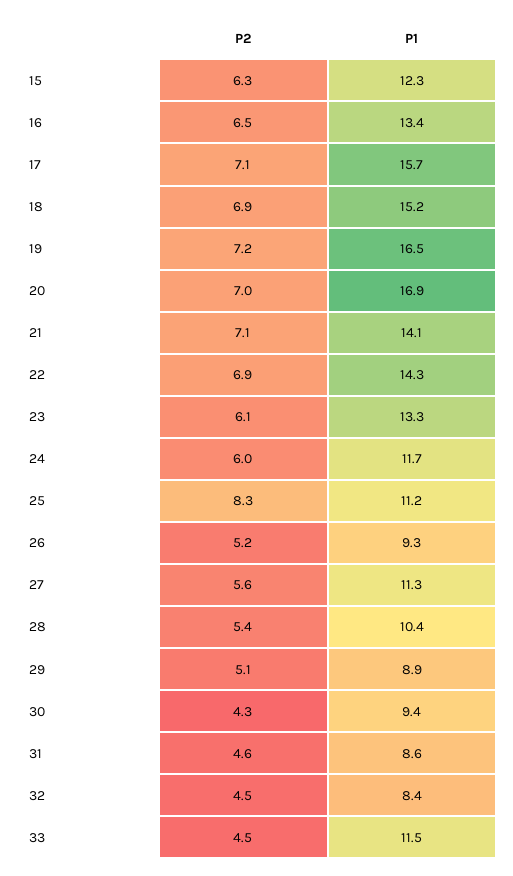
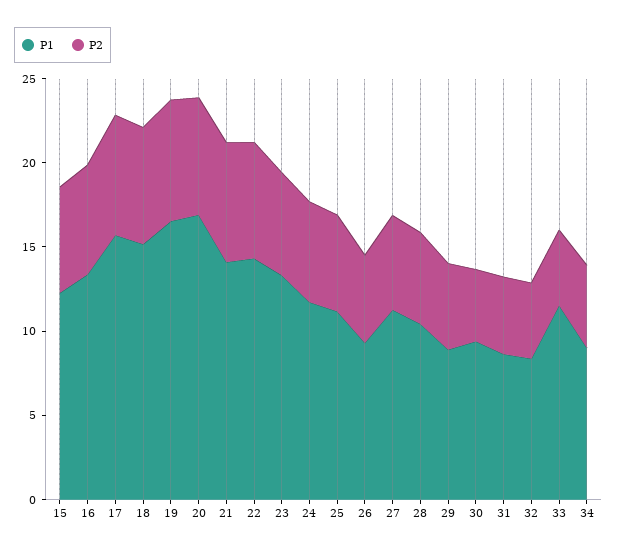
P2, 25: 8.3 -> 6
P1, 34: none -> 9
P2, 34: none -> 5

